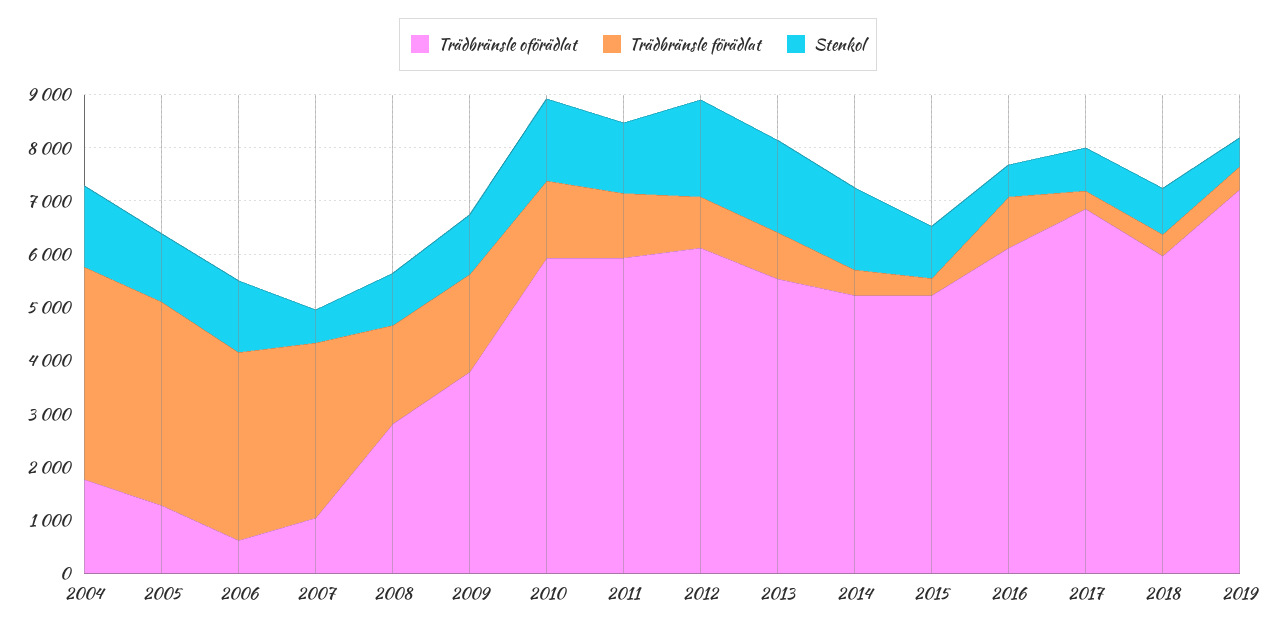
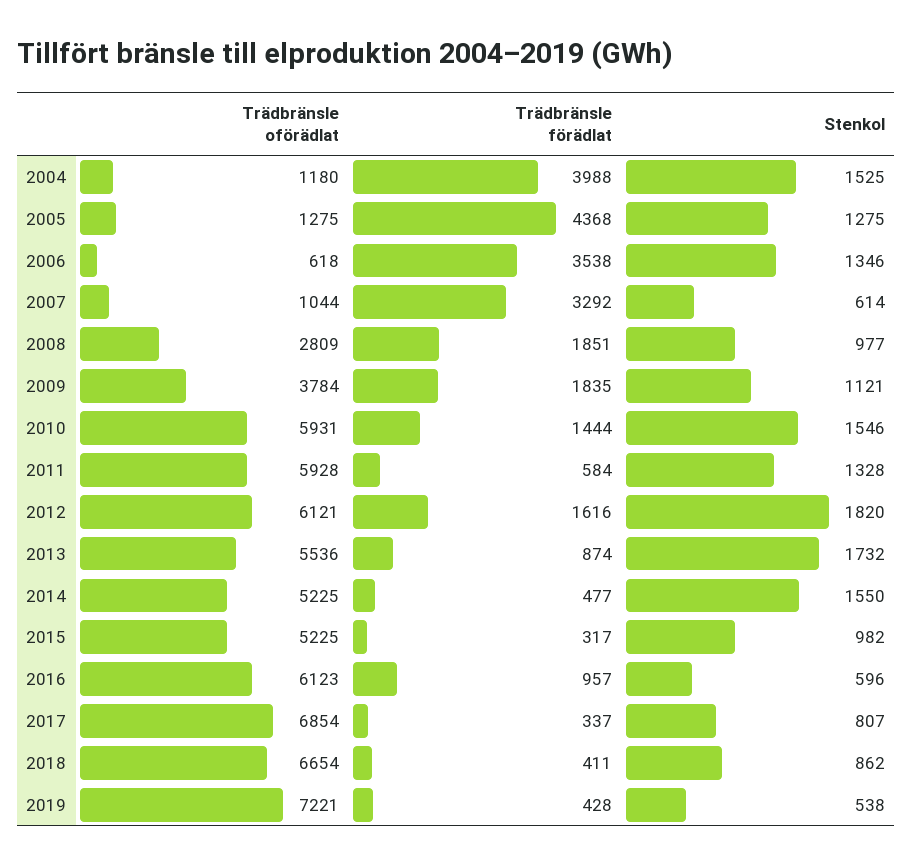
Trädbränsle oförädlat, 2004: 1800 -> 1180
Trädbränsle förädlat, 2005: 3800 -> 4368
Trädbränsle förädlat, 2011: 1200 -> 584
Trädbränsle förädlat, 2012: 1000 -> 1616
Trädbränsle oförädlat, 2018: 6000 -> 6654

